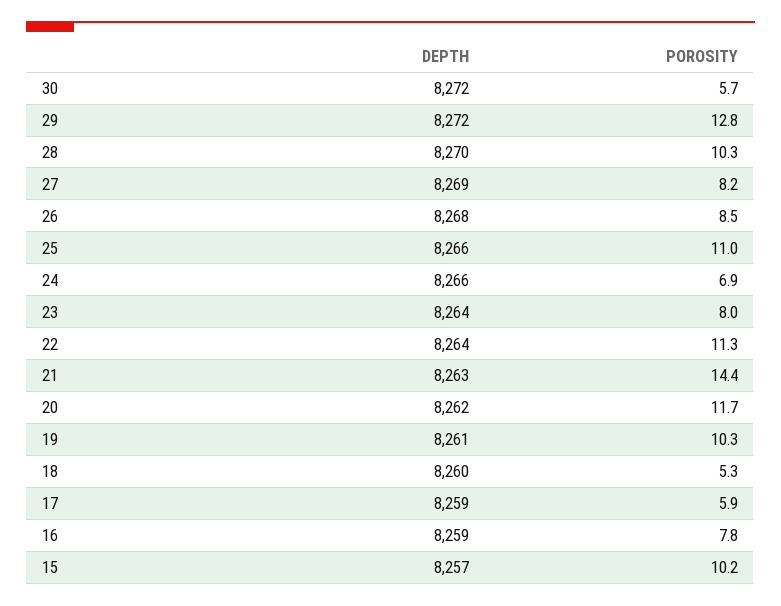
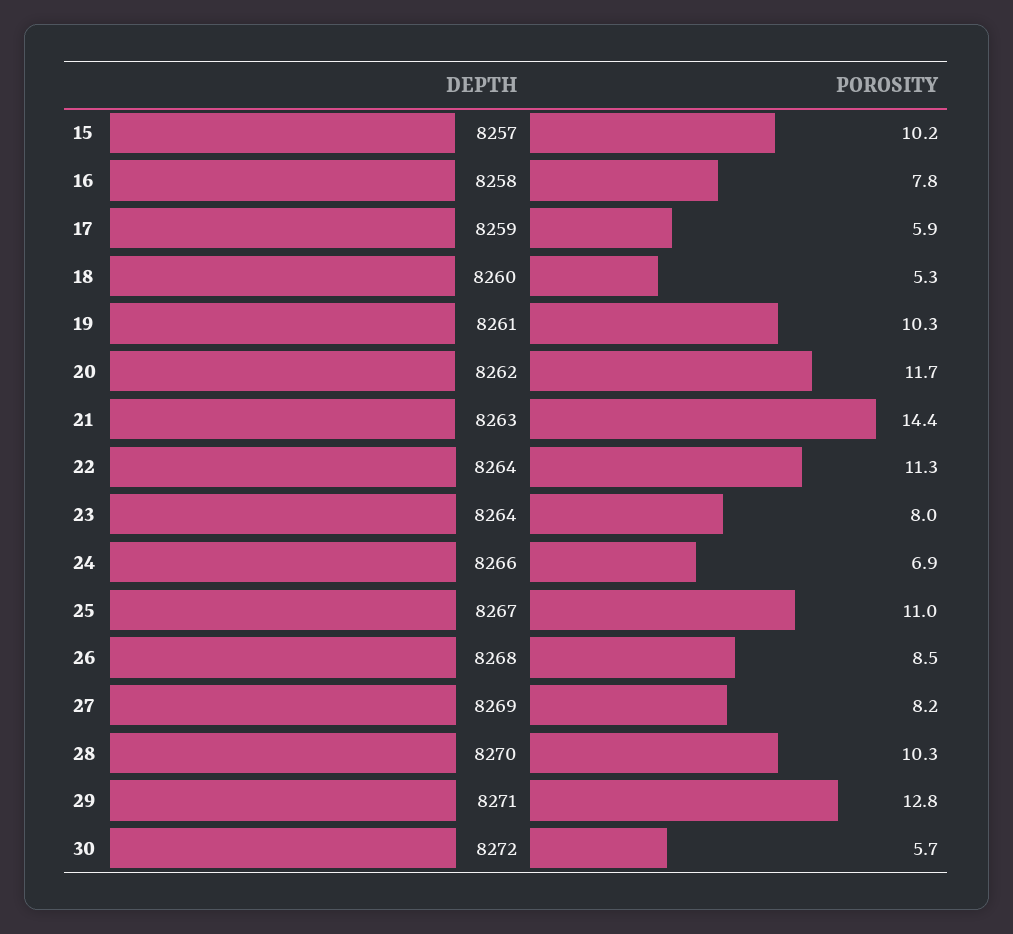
DEPTH, 29: 8272 -> 8271
DEPTH, 25: 8266 -> 8267
DEPTH, 16: 8259 -> 8258

